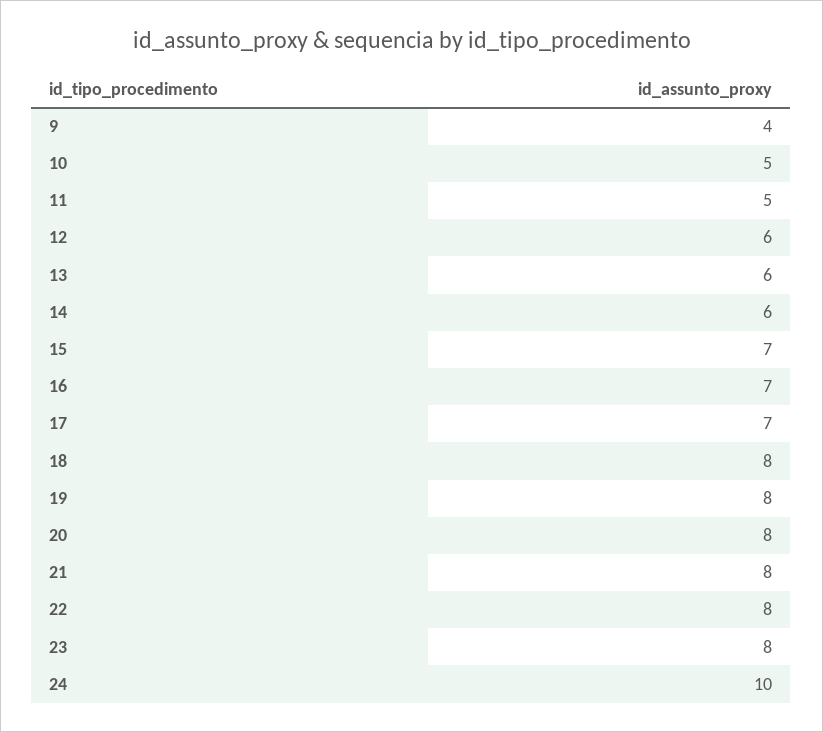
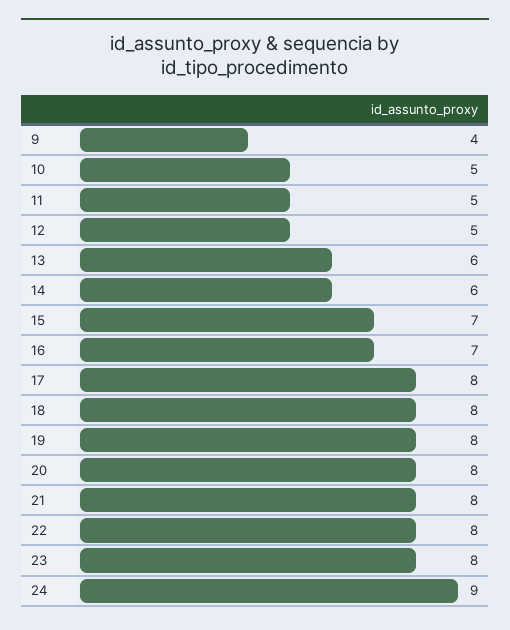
12: 6 -> 5
17: 7 -> 8
24: 10 -> 9

